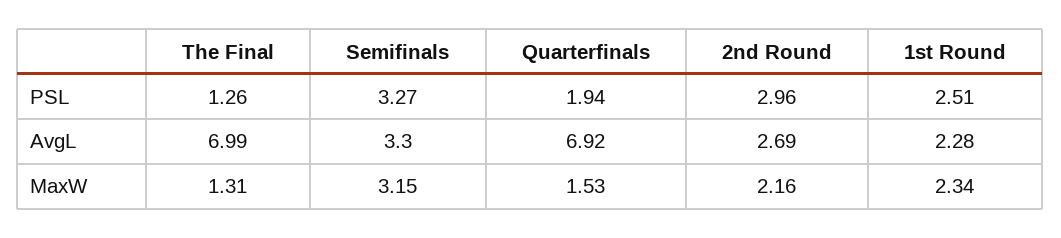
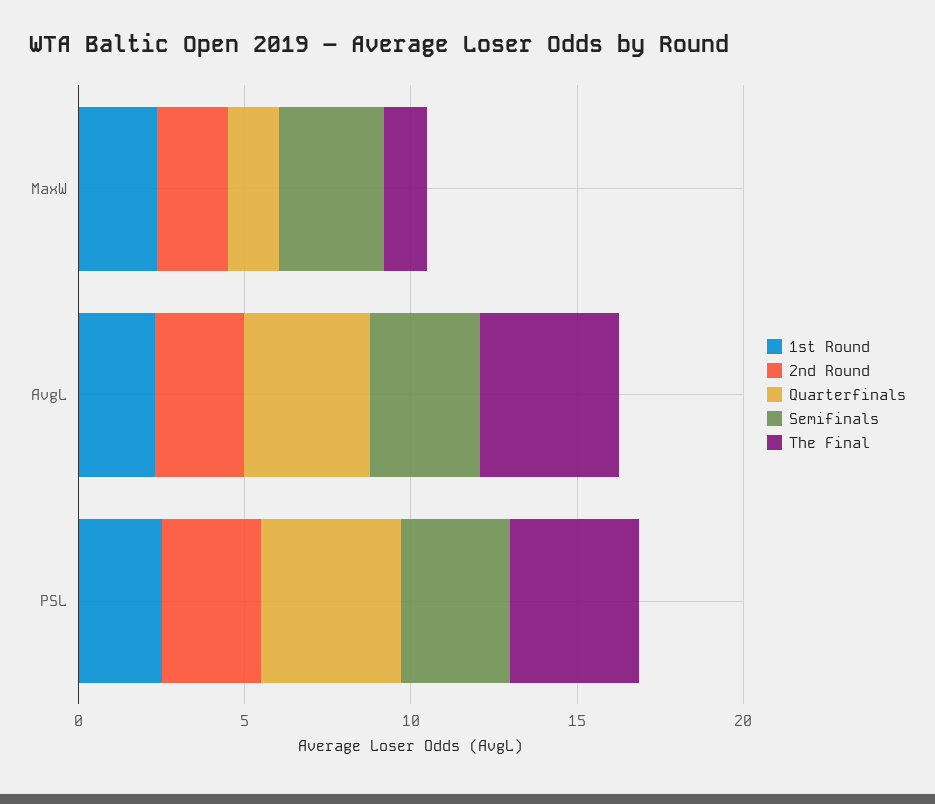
The Final, PSL: 1.26 -> 4
Quarterfinals, PSL: 1.94 -> 4
The Final, AvgL: 6.99 -> 4
Quarterfinals, AvgL: 6.92 -> 4

